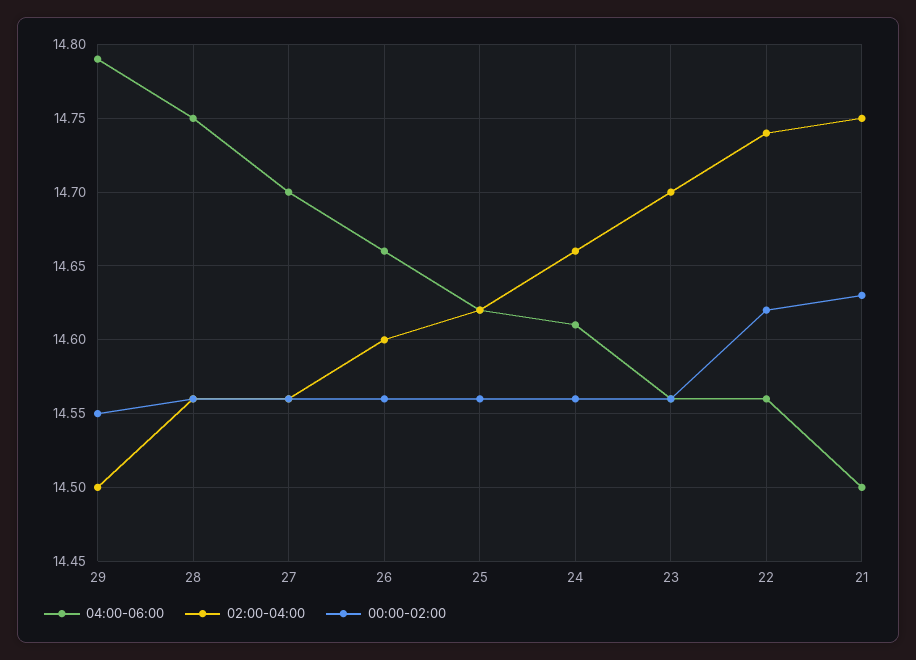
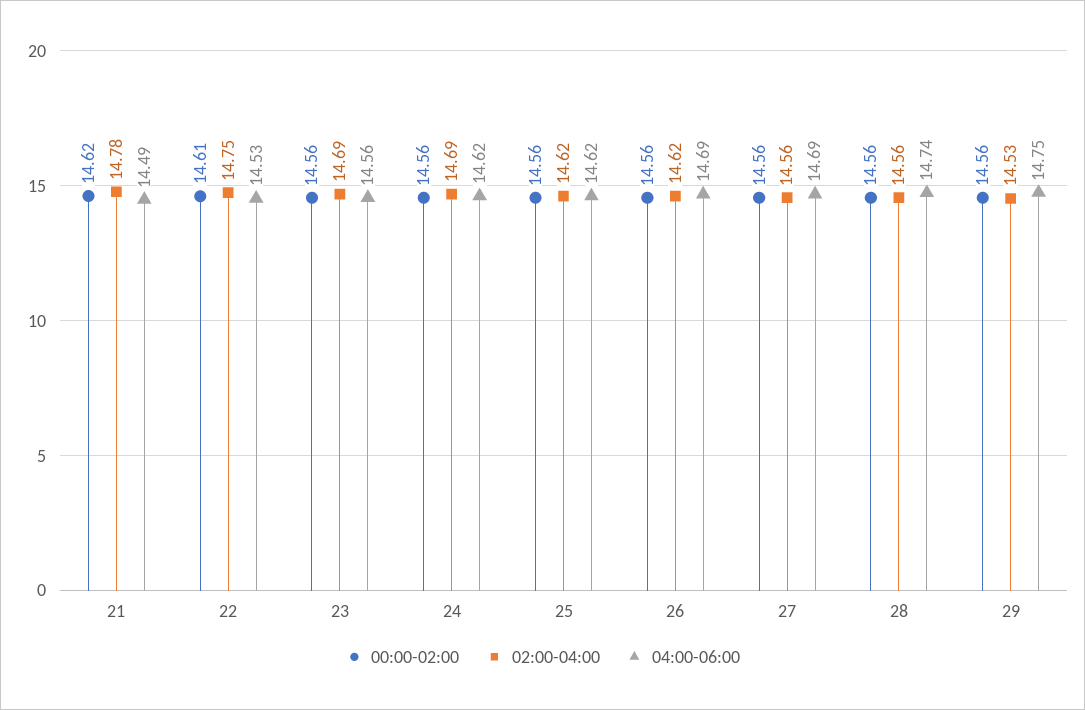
04:00-06:00, 29: 14.79 -> 14.75
02:00-04:00, 29: 14.5 -> 14.53
00:00-02:00, 29: 14.55 -> 14.56
04:00-06:00, 28: 14.75 -> 14.74
04:00-06:00, 27: 14.7 -> 14.69
04:00-06:00, 26: 14.66 -> 14.69
02:00-04:00, 26: 14.6 -> 14.62
04:00-06:00, 24: 14.61 -> 14.62
02:00-04:00, 24: 14.66 -> 14.69
02:00-04:00, 23: 14.7 -> 14.69
04:00-06:00, 22: 14.56 -> 14.53
02:00-04:00, 22: 14.74 -> 14.75
00:00-02:00, 22: 14.62 -> 14.61
04:00-06:00, 21: 14.5 -> 14.49
02:00-04:00, 21: 14.75 -> 14.78
00:00-02:00, 21: 14.63 -> 14.62

